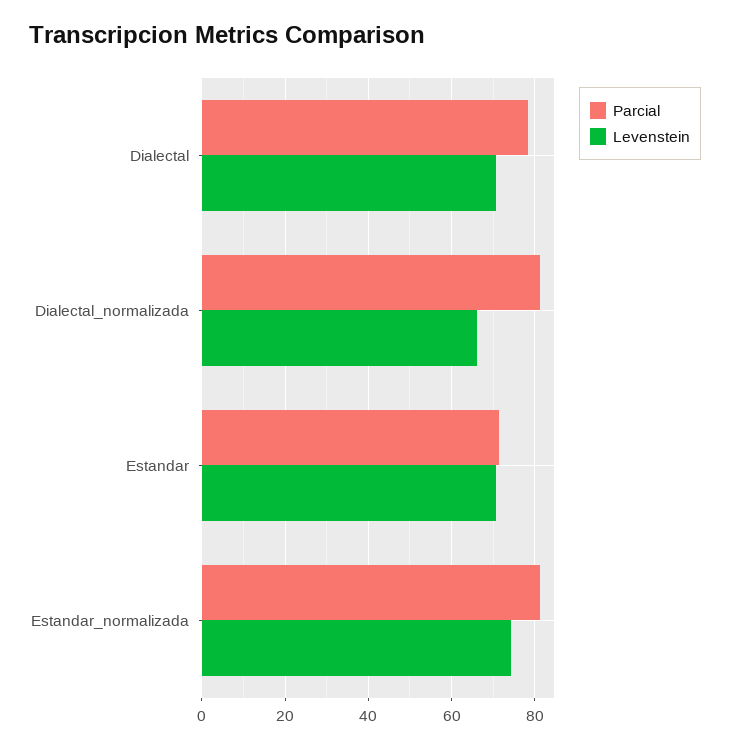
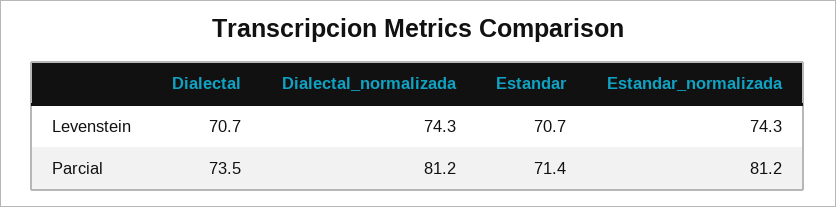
Parcial, Dialectal: 78 -> 73.5
Levenstein, Dialectal_normalizada: 66 -> 74.3

